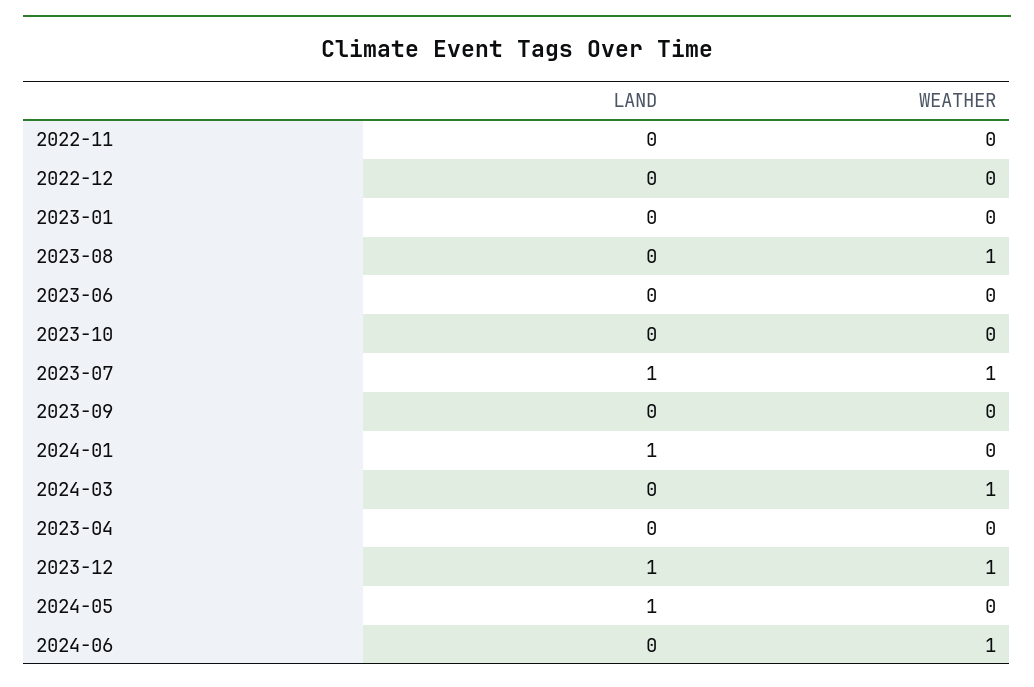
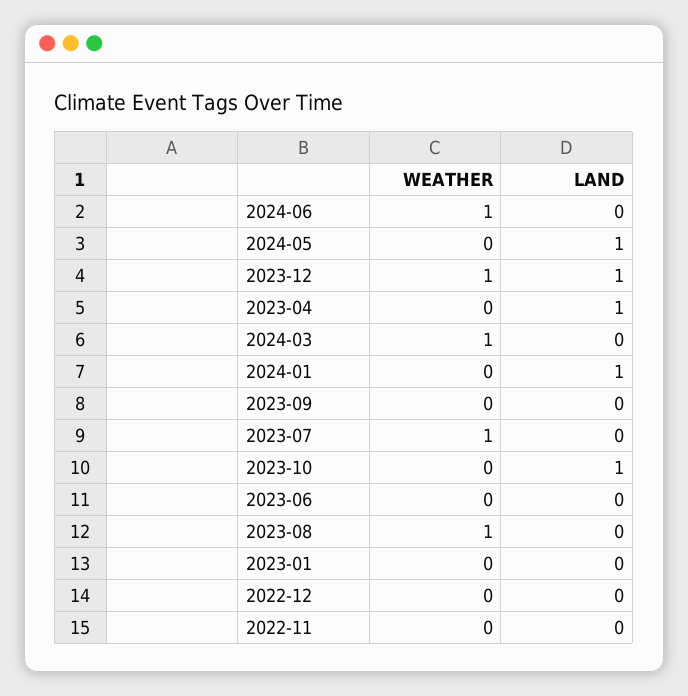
LAND, 2023-10: 0 -> 1
LAND, 2023-07: 1 -> 0
LAND, 2023-04: 0 -> 1

